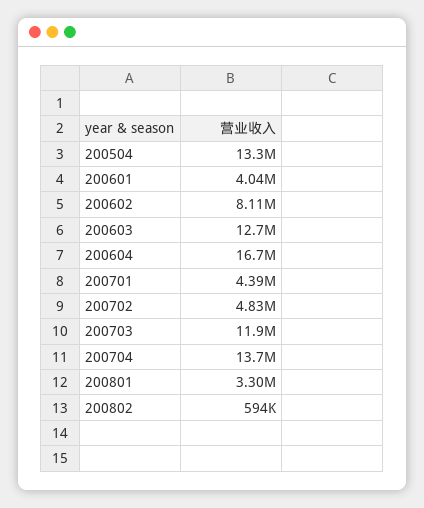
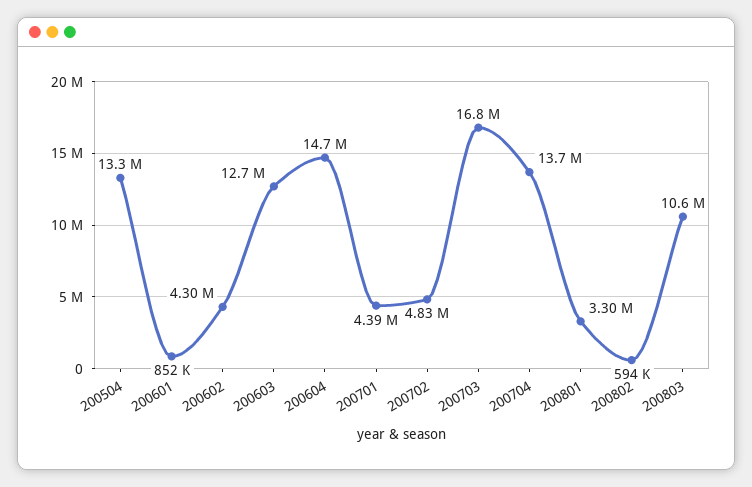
200601: 4040000 -> 852000
200602: 8110000 -> 4300000
200604: 16700000 -> 14700000
200703: 11900000 -> 16800000
200803: none -> 10600000

